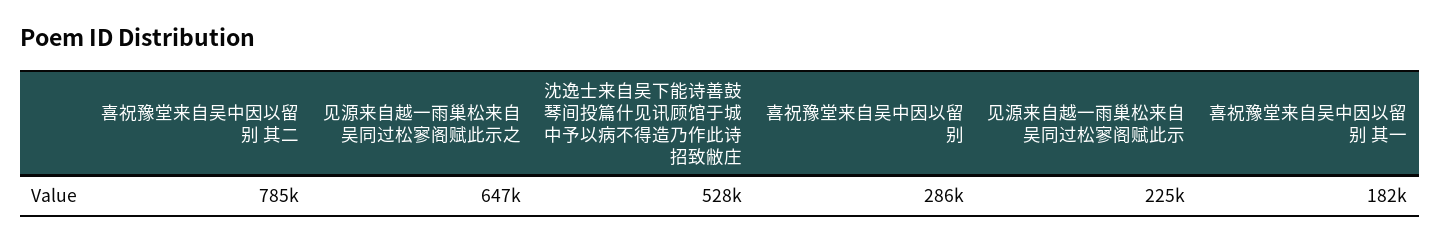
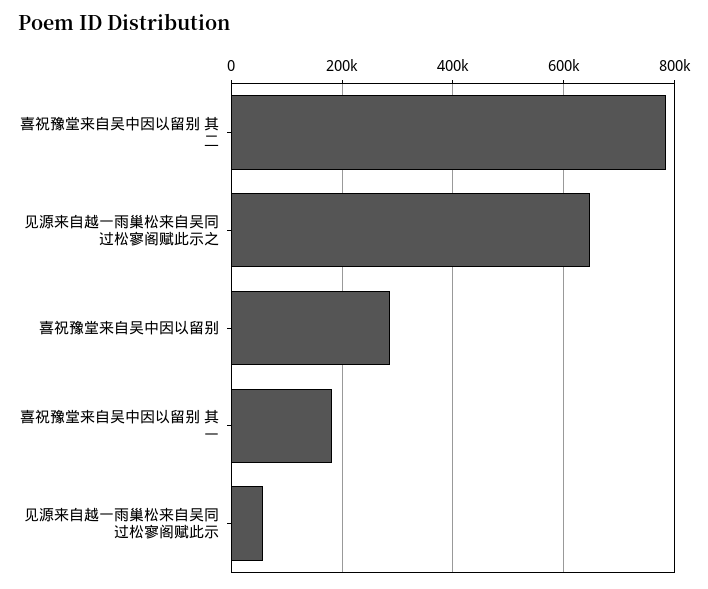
沈逸士来自吴下能诗善鼓琴间投篇什见讯顾馆于城中予以病不得造乃作此诗招致敝庄: 528000 -> none
见源来自越一雨巢松来自吴同过松寥阁赋此示: 225000 -> 60000

